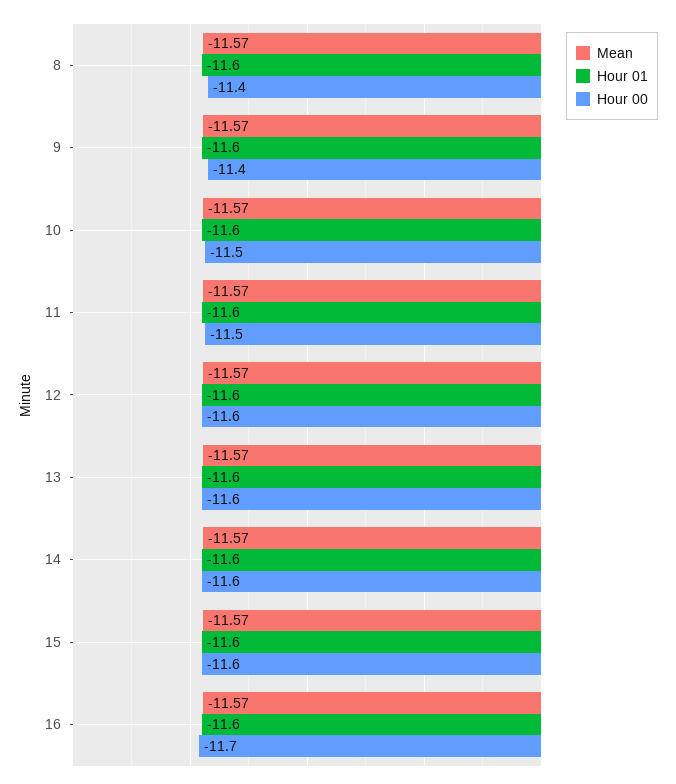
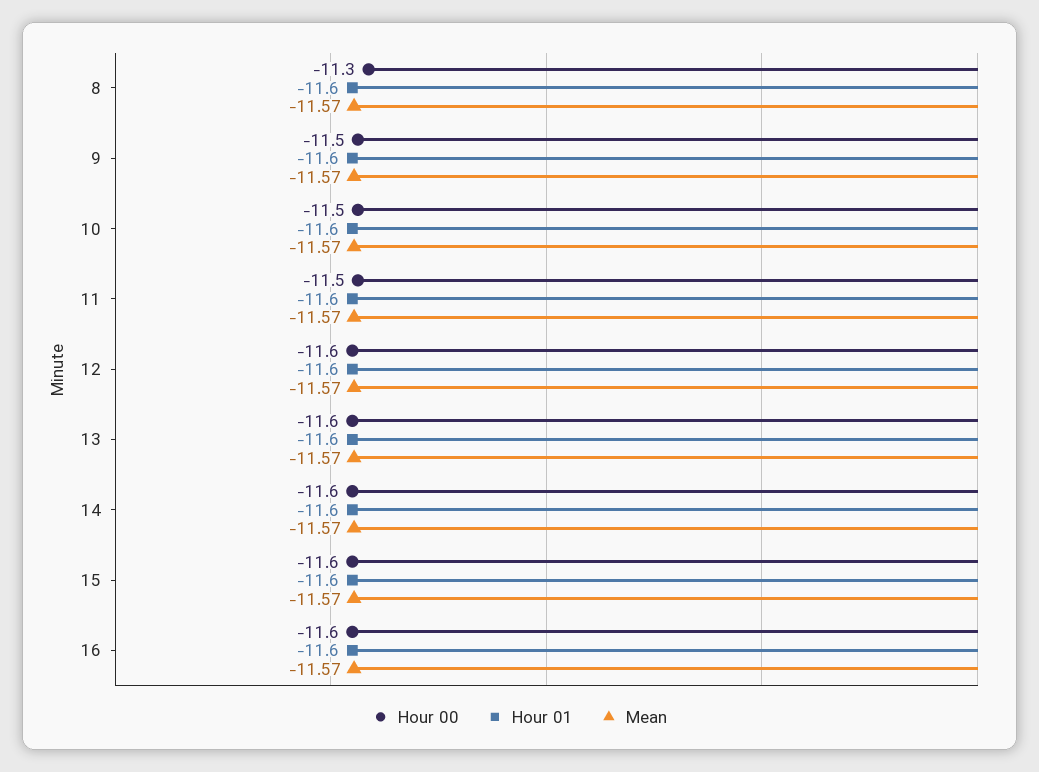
Hour 00, 8: -11.4 -> -11.3
Hour 00, 9: -11.4 -> -11.5
Hour 00, 16: -11.7 -> -11.6

